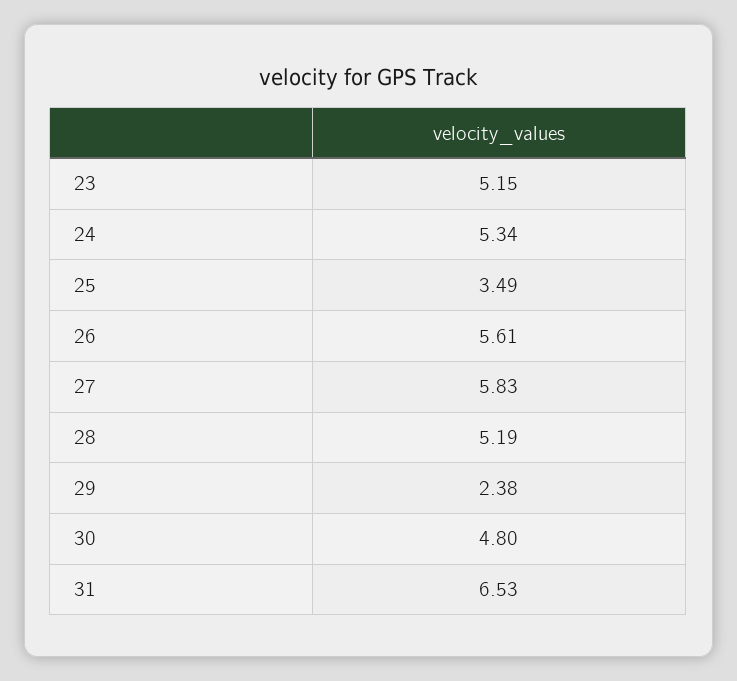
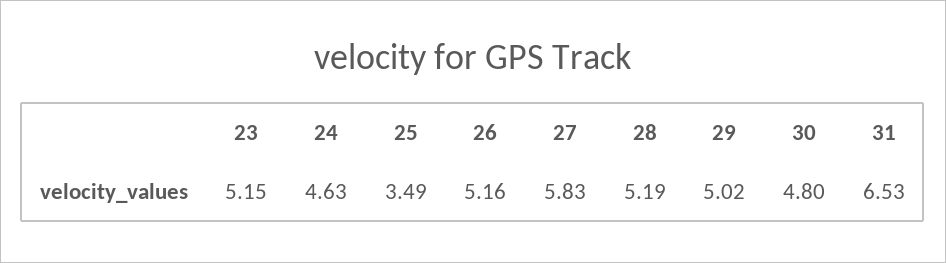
24: 5.34 -> 4.63
26: 5.61 -> 5.16
29: 2.38 -> 5.02

